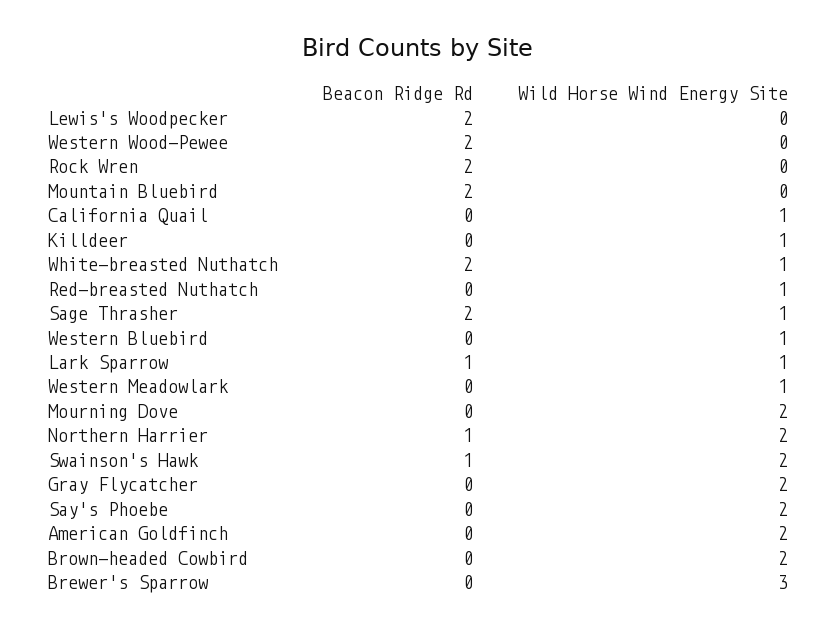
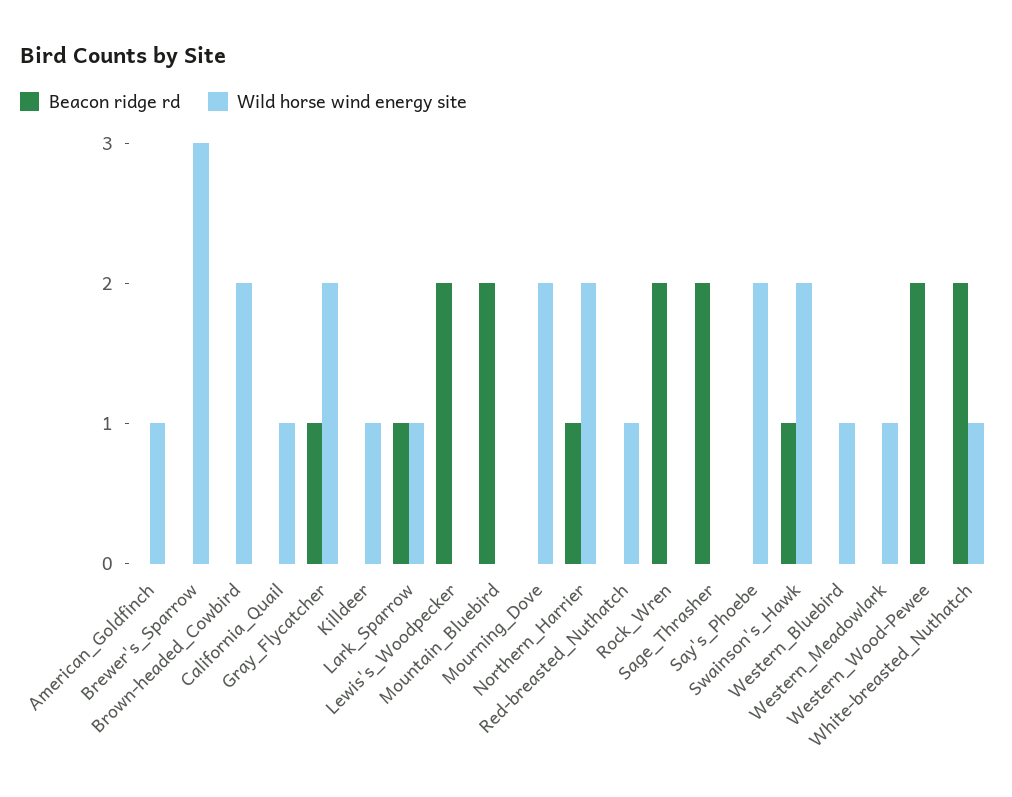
Wild Horse Wind Energy Site, Sage Thrasher: 1 -> 0
Beacon Ridge Rd, Gray Flycatcher: 0 -> 1
Wild Horse Wind Energy Site, American Goldfinch: 2 -> 1

